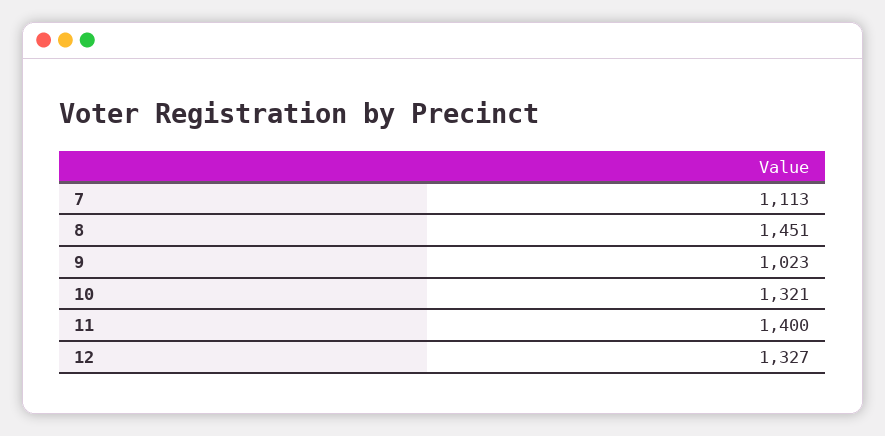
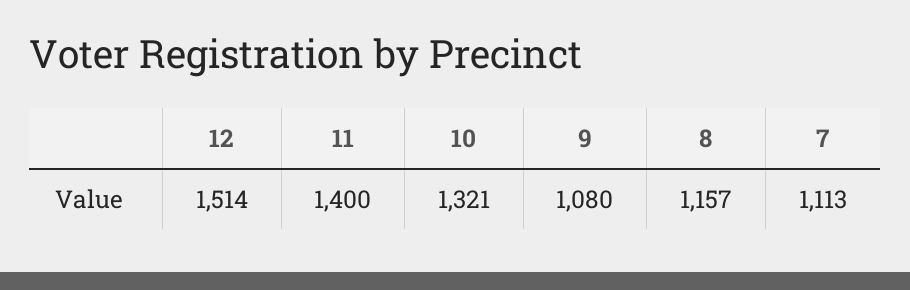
8: 1451 -> 1157
9: 1023 -> 1080
12: 1327 -> 1514

